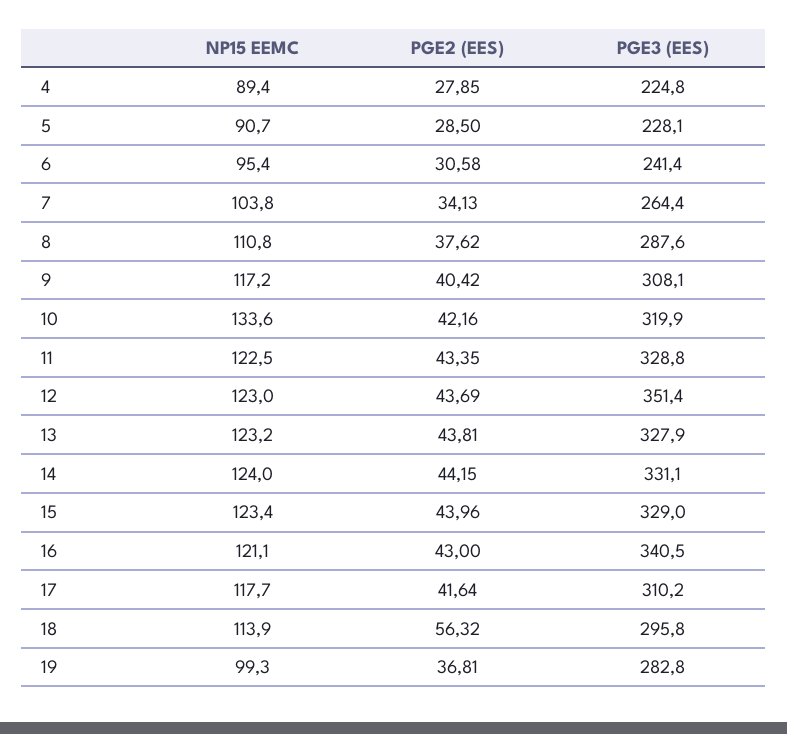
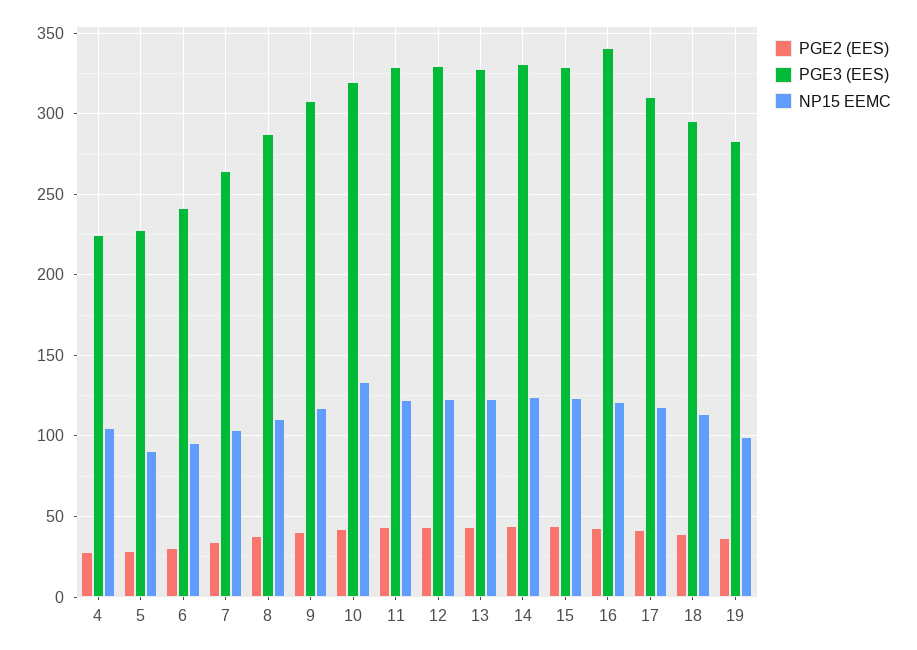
NP15 EEMC, 4: 89.4 -> 105
PGE3 (EES), 12: 351.4 -> 330
PGE2 (EES), 18: 56.32 -> 40

